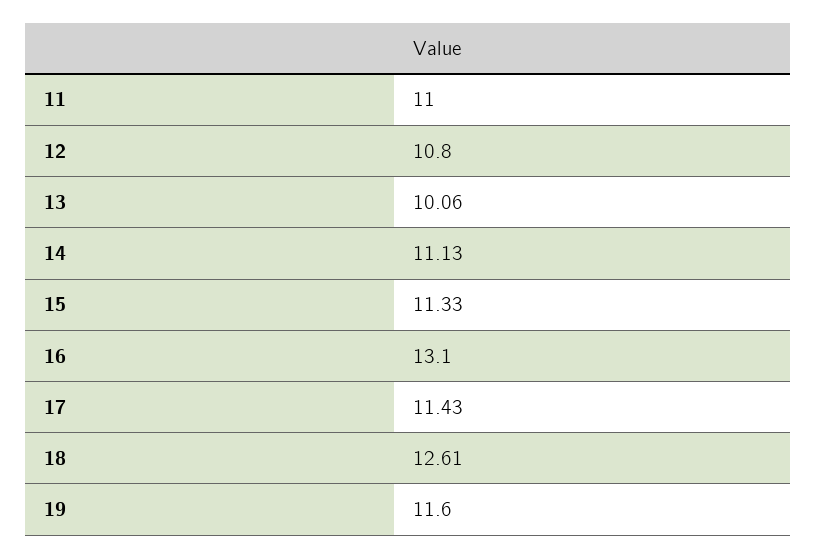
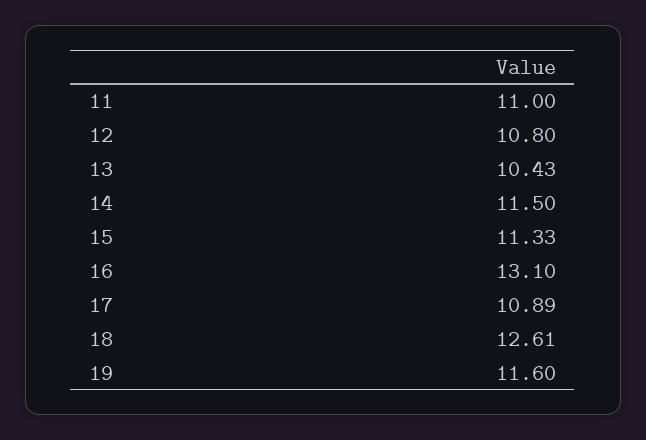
13: 10.06 -> 10.43
14: 11.13 -> 11.5
17: 11.43 -> 10.89

